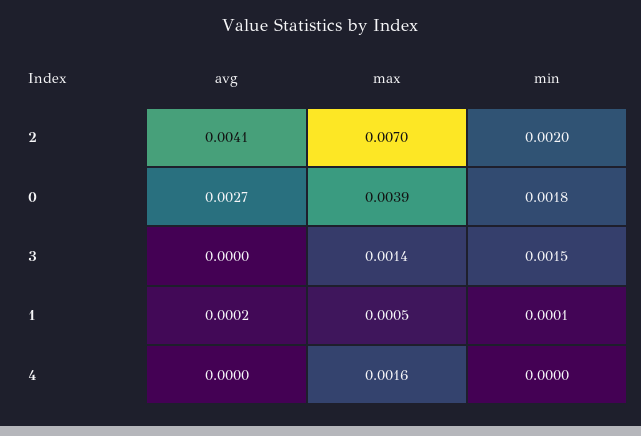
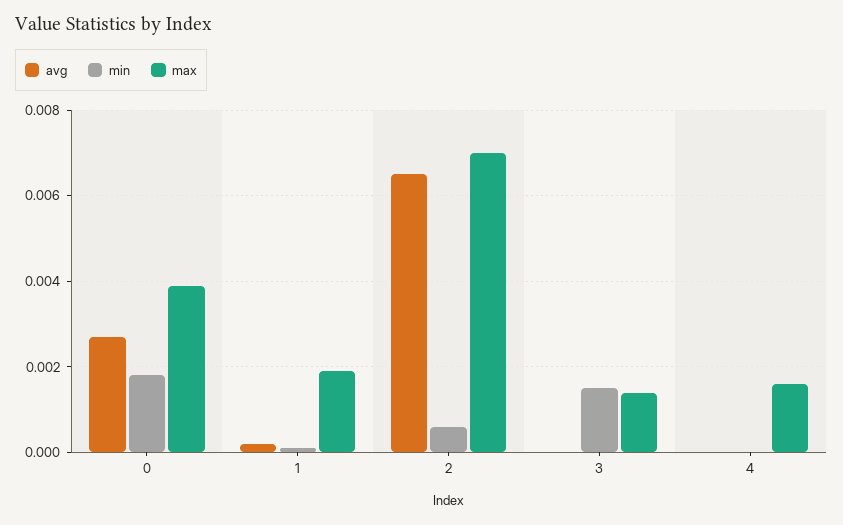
avg, 2: 0.0041 -> 0.0065
min, 2: 0.002 -> 0.0005
max, 1: 0.0005 -> 0.002

